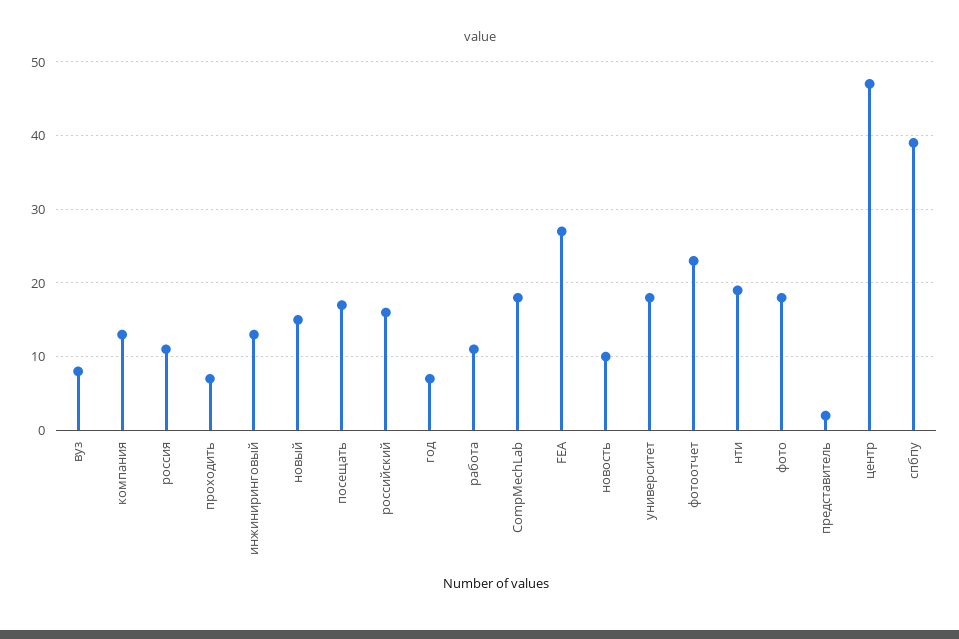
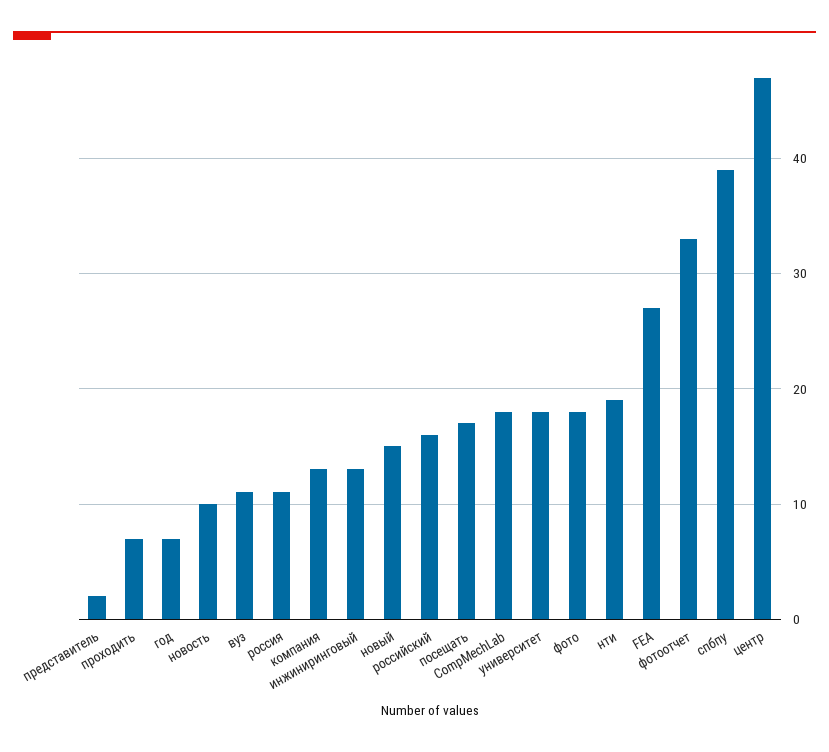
вуз: 8 -> 11
работа: 11 -> none
фотоотчет: 23 -> 33

